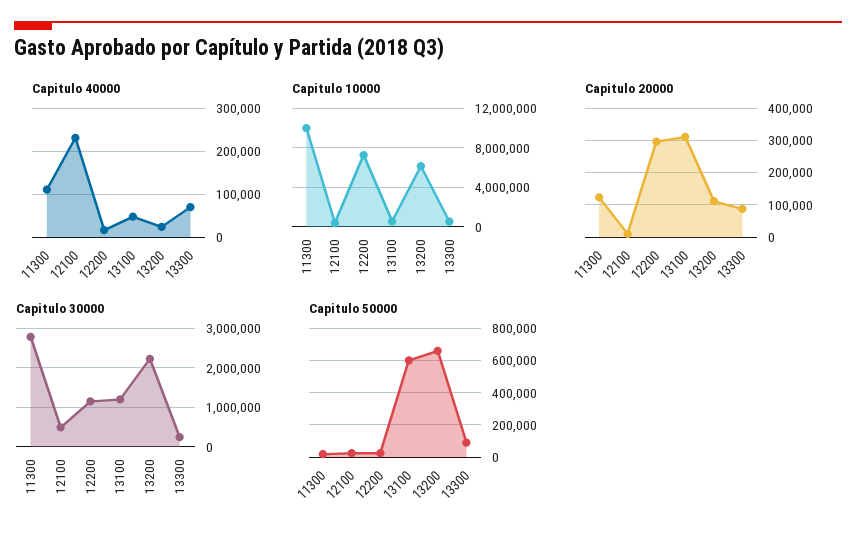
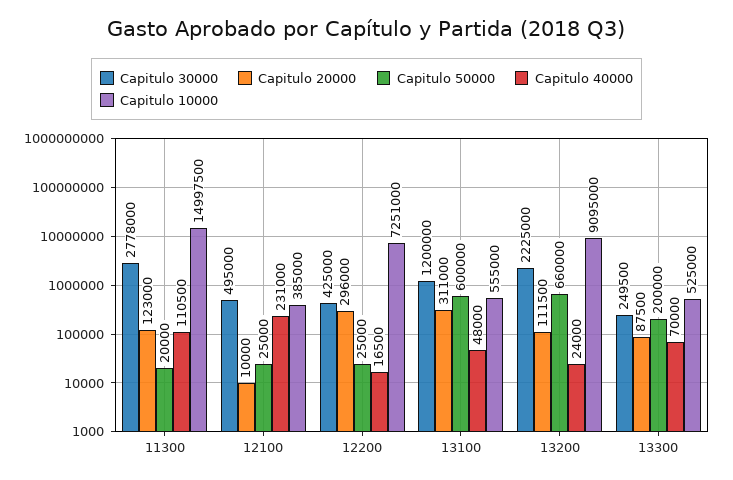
Capitulo 10000, 11300: 10000000 -> 14997500
Capitulo 10000, 13200: 6000000 -> 9095000
Capitulo 30000, 12200: 1200000 -> 425000
Capitulo 50000, 13300: 100000 -> 200000

